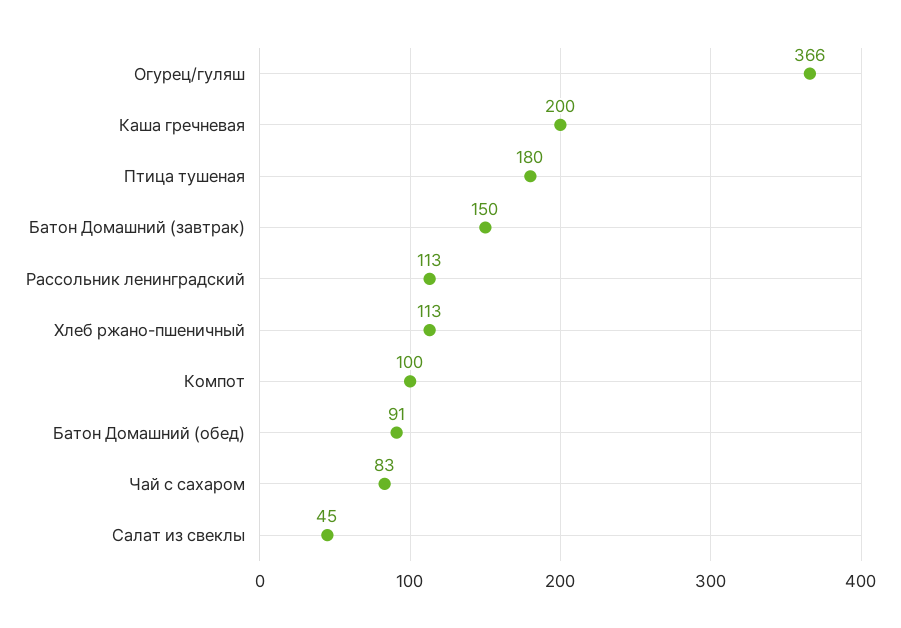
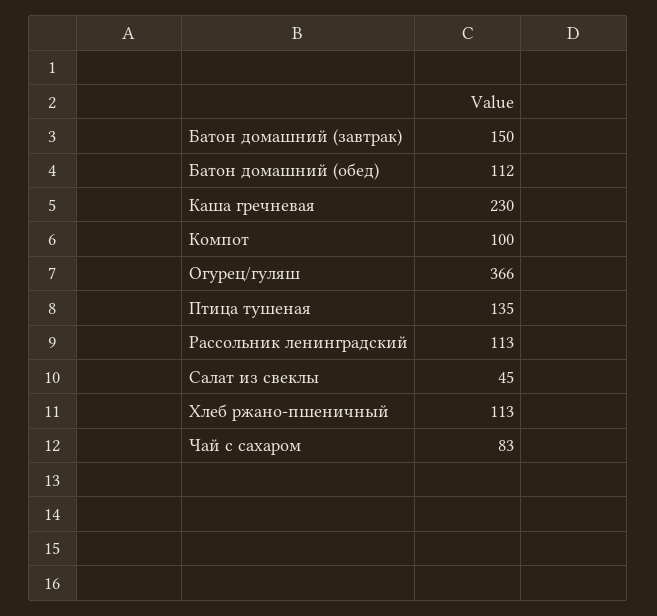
Каша гречневая: 200 -> 230
Птица тушеная: 180 -> 135
Батон Домашний (обед): 91 -> 112

